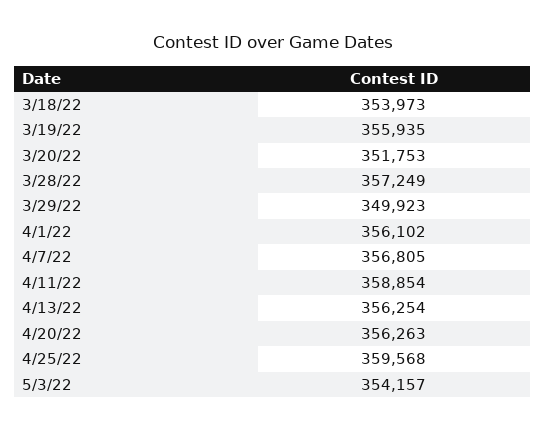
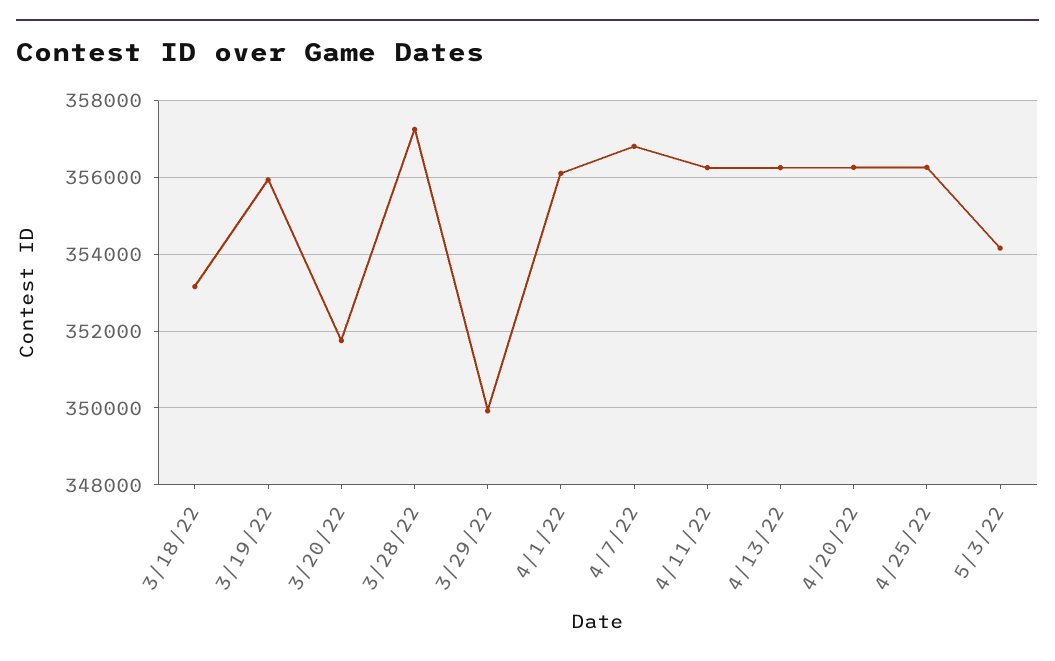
3/18/22: 353973 -> 353200
4/11/22: 358854 -> 356200
4/25/22: 359568 -> 356200

